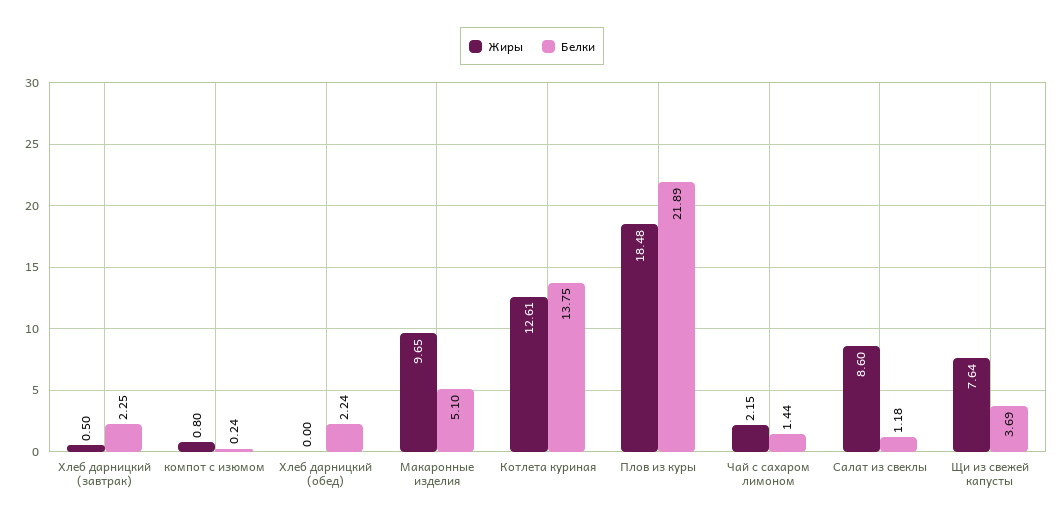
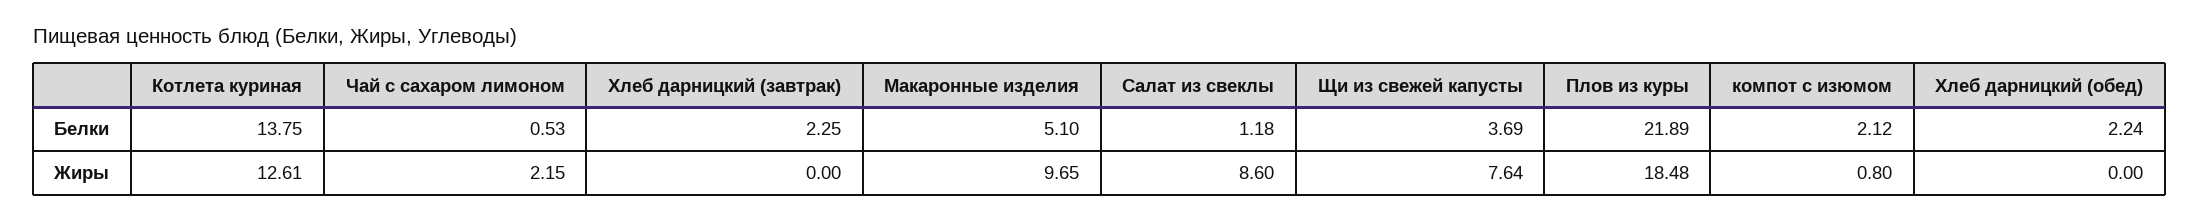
Жиры, Хлеб дарницкий (завтрак): 0.5 -> 0
Белки, компот с изюмом: 0.24 -> 2.12
Белки, Чай с сахаром лимоном: 1.44 -> 0.53

